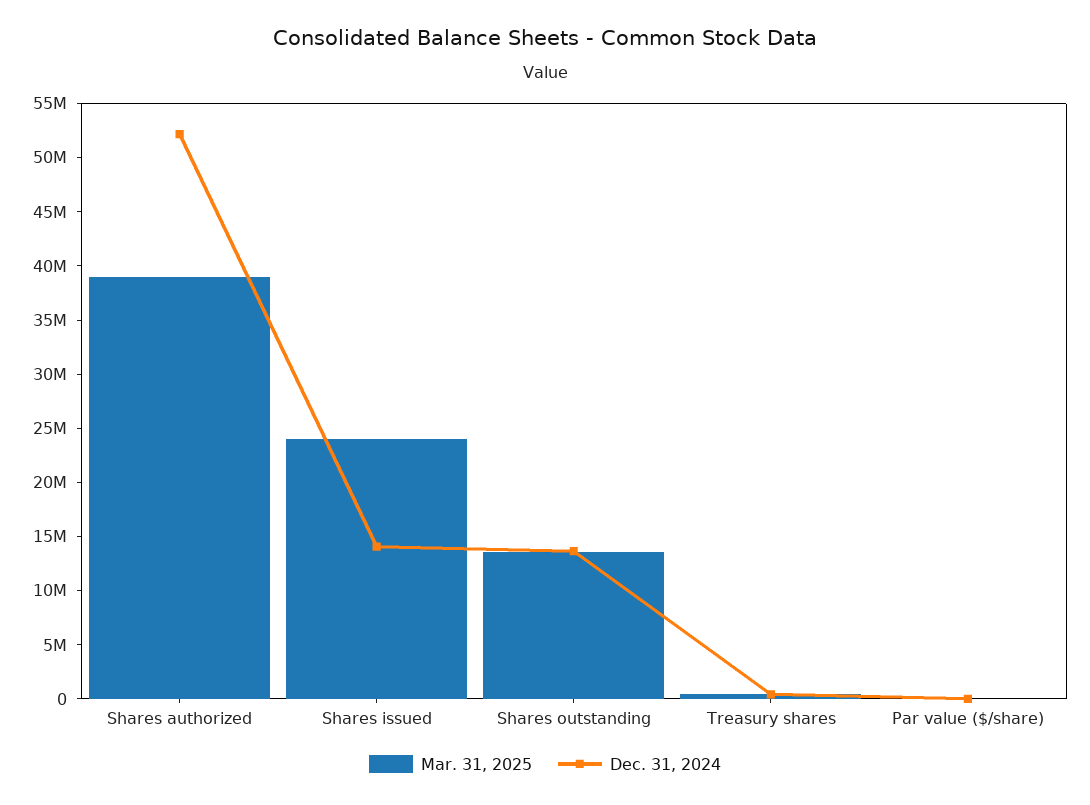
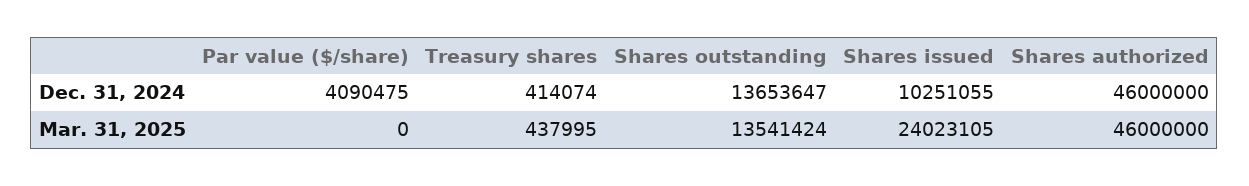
Mar. 31, 2025, Shares authorized: 39000000 -> 46000000
Dec. 31, 2024, Shares authorized: 52000000 -> 46000000
Dec. 31, 2024, Shares issued: 14000000 -> 10251055
Dec. 31, 2024, Par value ($/share): 0 -> 4090475

